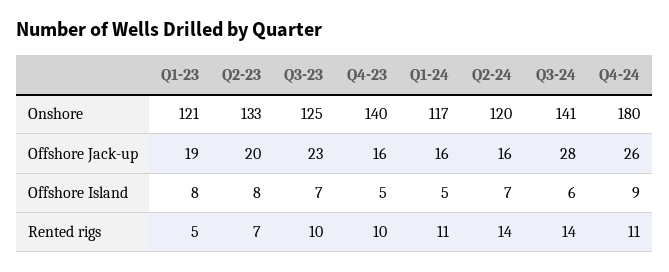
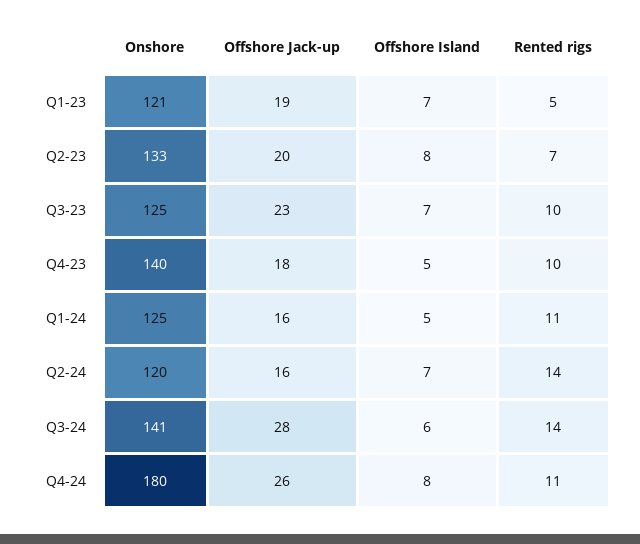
Q1-24, Onshore: 117 -> 125
Q4-23, Offshore Jack-up: 16 -> 18
Q1-23, Offshore Island: 8 -> 7
Q4-24, Offshore Island: 9 -> 8

